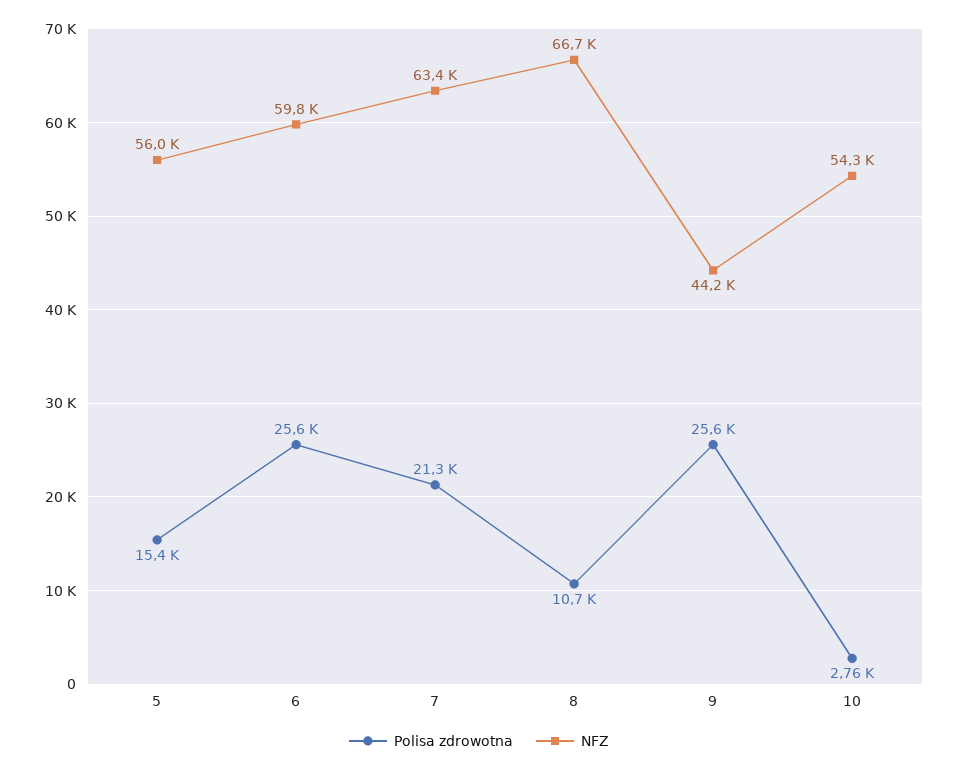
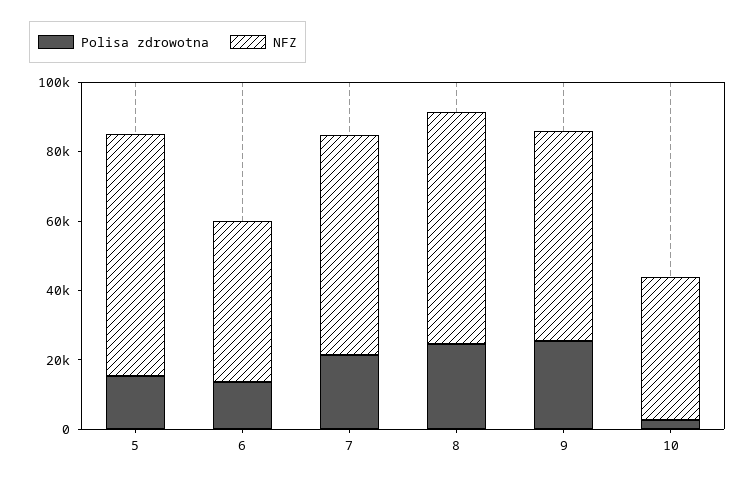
NFZ, 5: 56000 -> 70000
Polisa zdrowotna, 6: 25600 -> 15000
NFZ, 6: 59800 -> 45000
Polisa zdrowotna, 8: 10700 -> 25000
NFZ, 9: 44200 -> 60000
NFZ, 10: 54300 -> 40000

